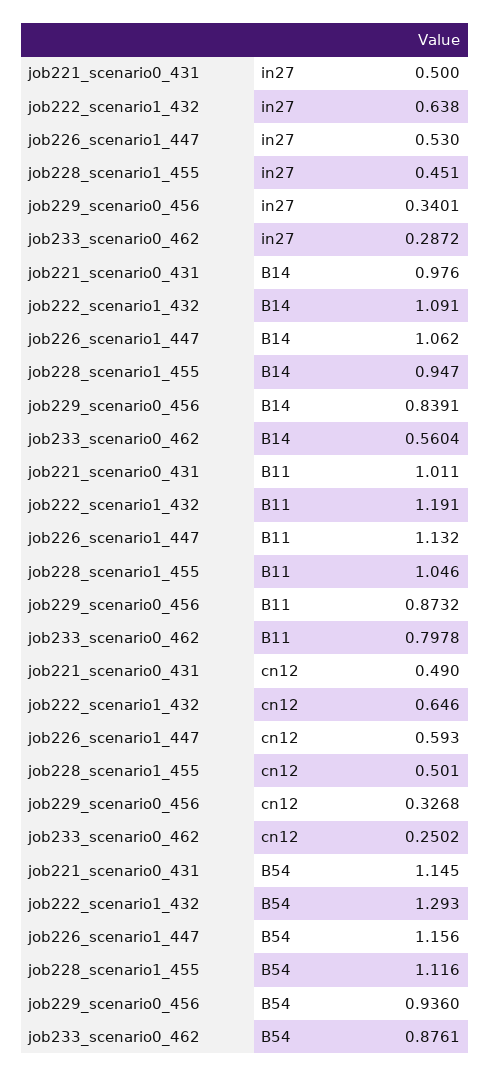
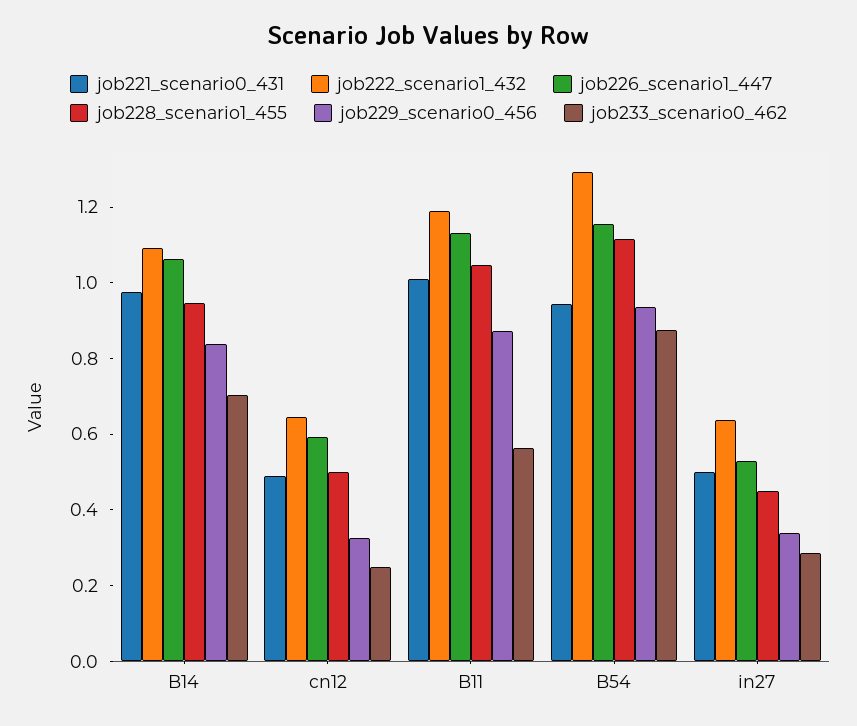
job233_scenario0_462, B14: 0.5604 -> 0.7
job233_scenario0_462, B11: 0.7978 -> 0.55
job221_scenario0_431, B54: 1.145 -> 0.95

